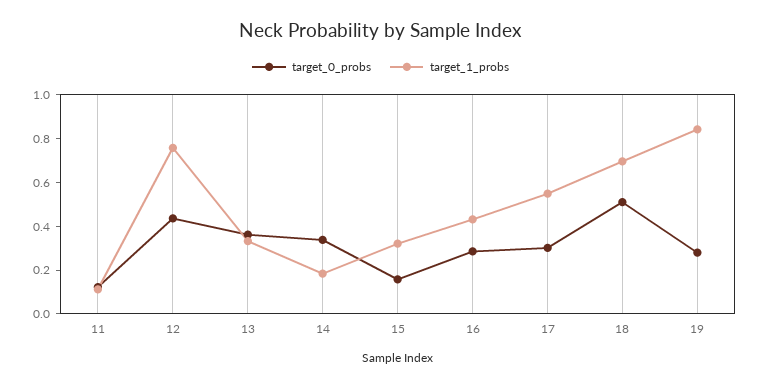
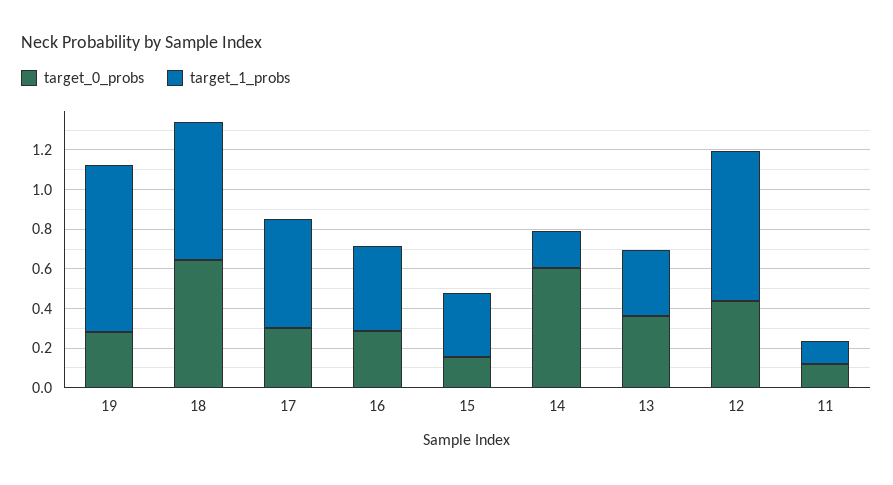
target_0_probs, 14: 0.35 -> 0.6
target_0_probs, 18: 0.5 -> 0.65

